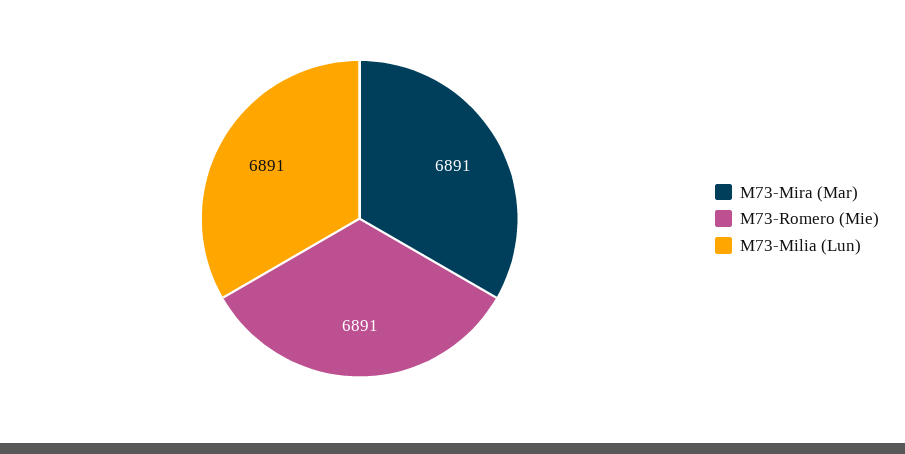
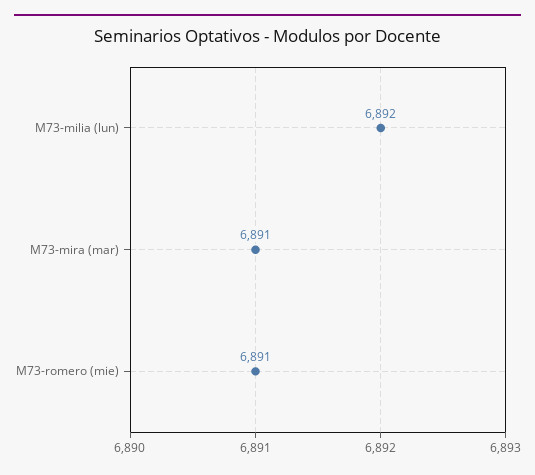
M73-Milia (Lun): 6891 -> 6892

